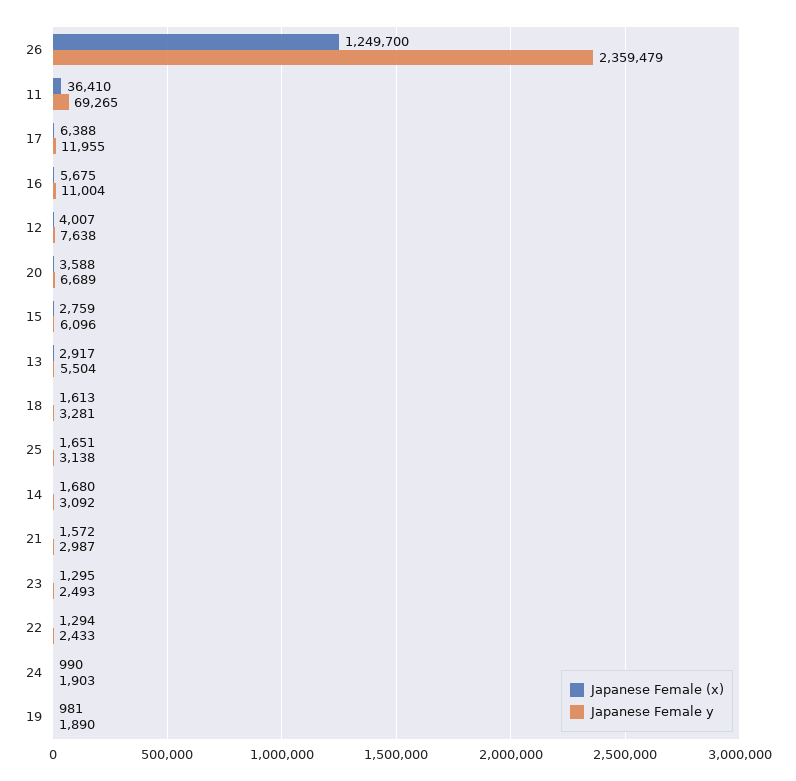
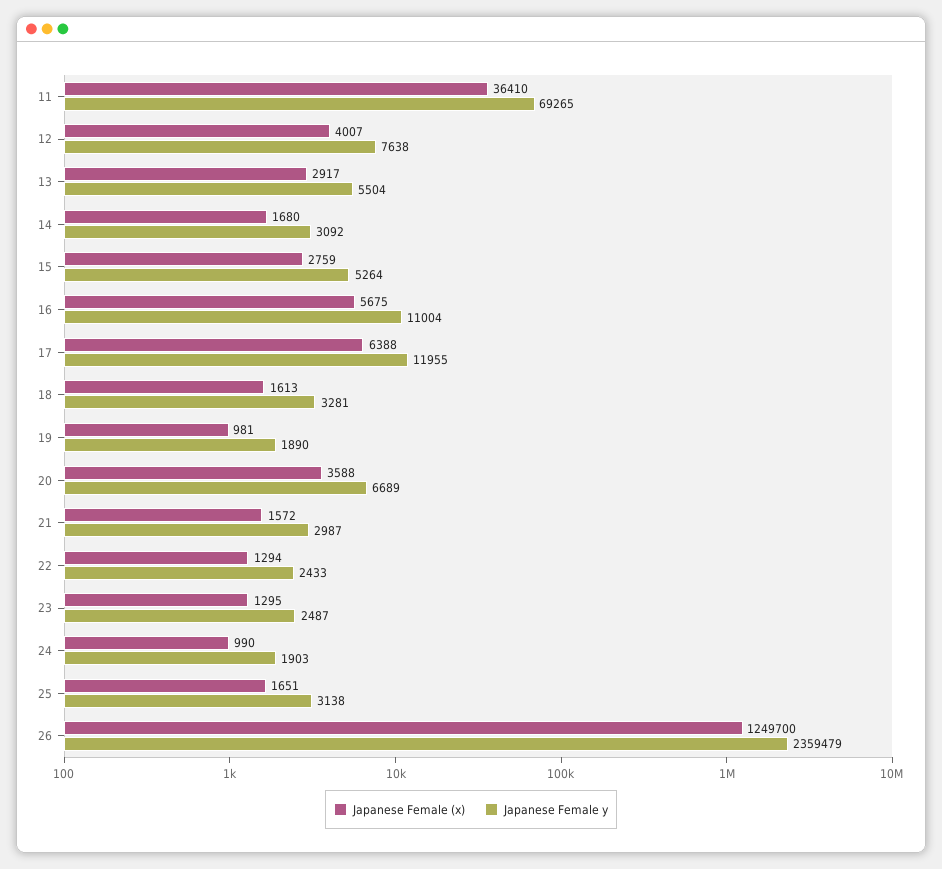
Japanese Female y, 15: 6096 -> 5264
Japanese Female y, 23: 2493 -> 2487

